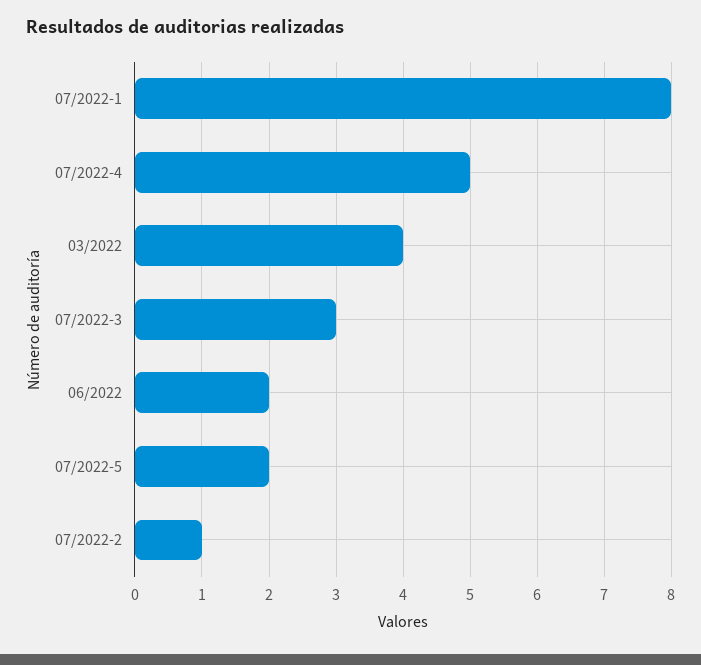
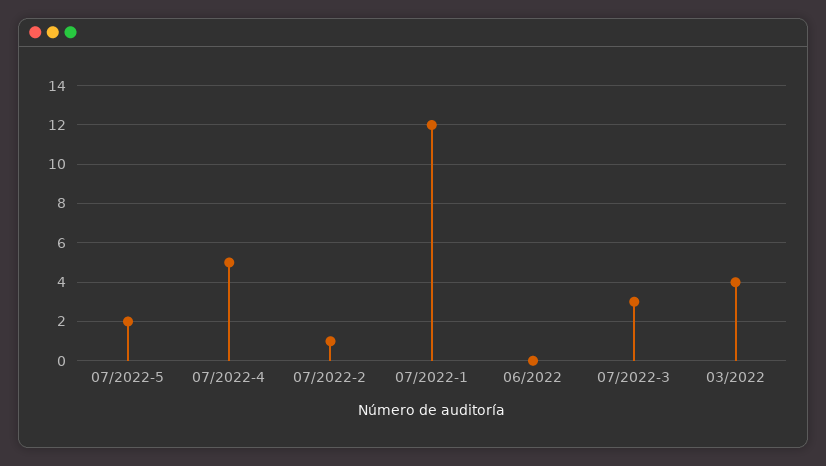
07/2022-1: 8 -> 12
06/2022: 2 -> 0

